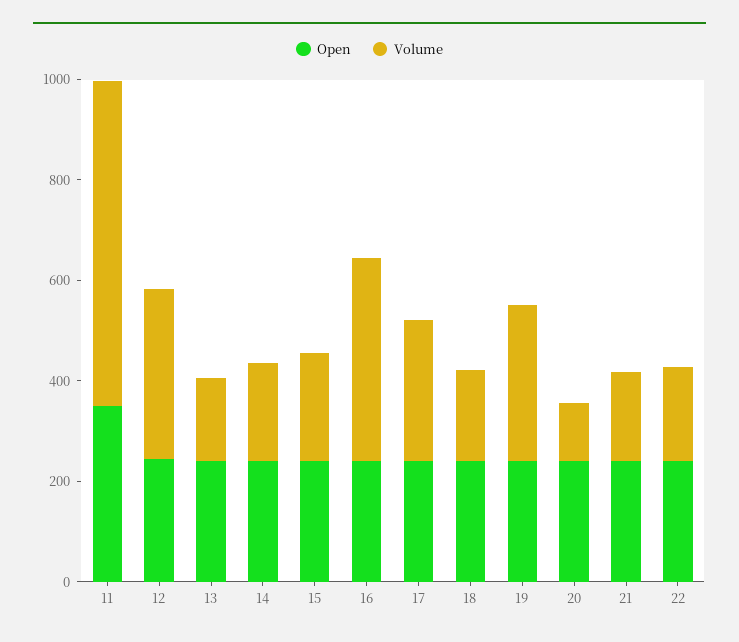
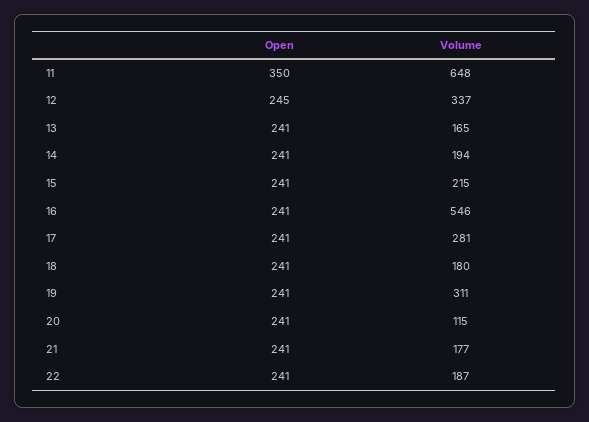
Volume, 16: 400 -> 546

